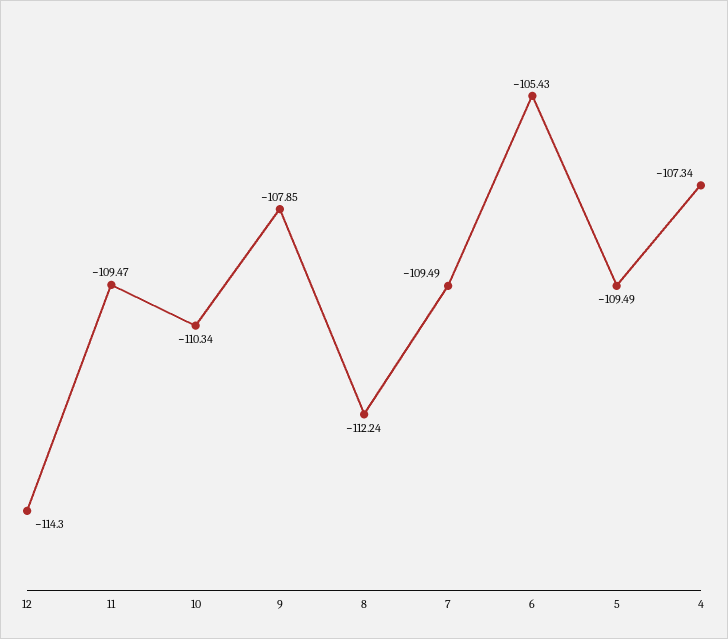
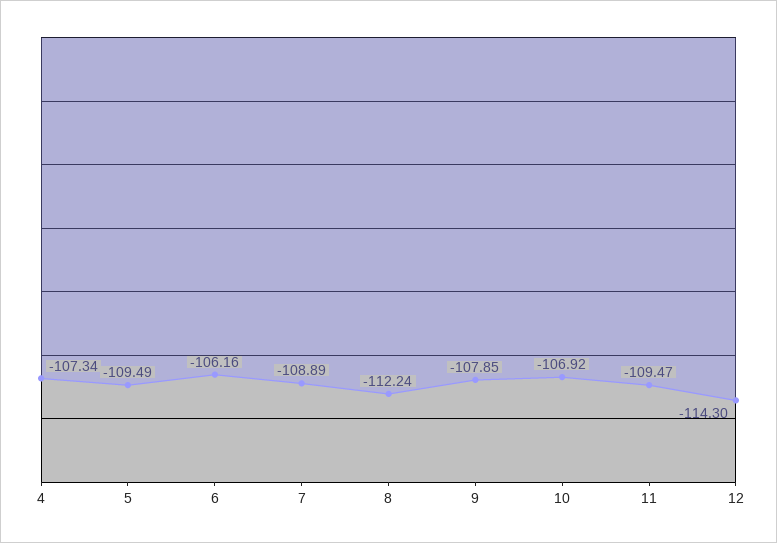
10: -110.34 -> -106.92
7: -109.49 -> -108.89
6: -105.43 -> -106.16

